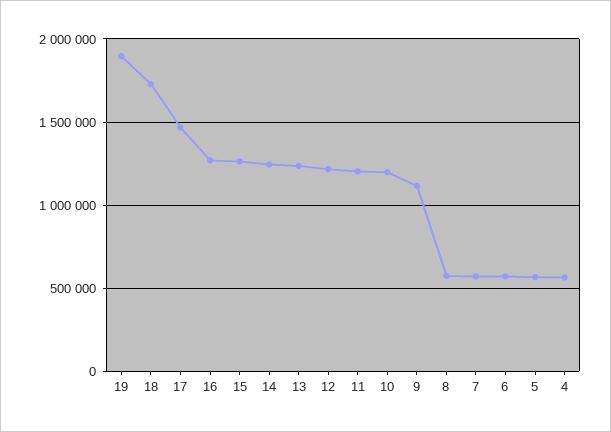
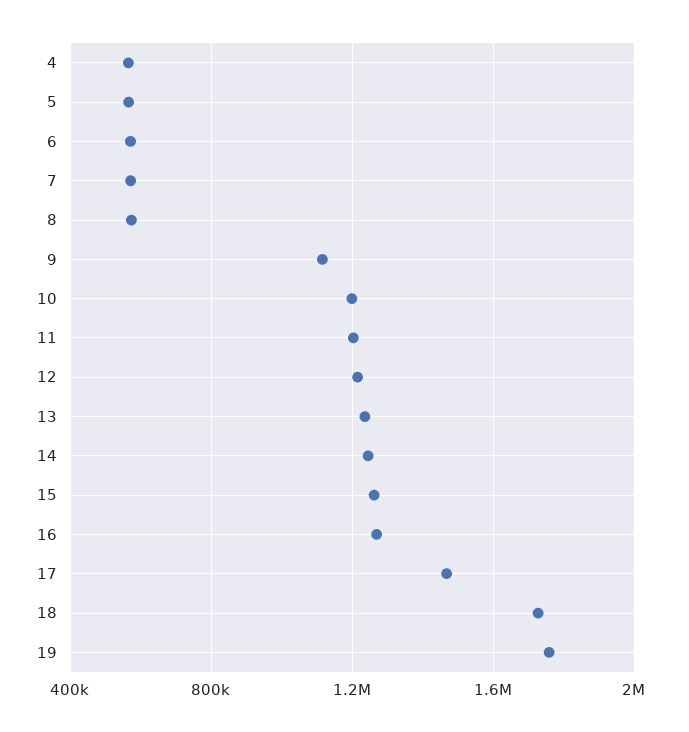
19: 1900000 -> 1750000

